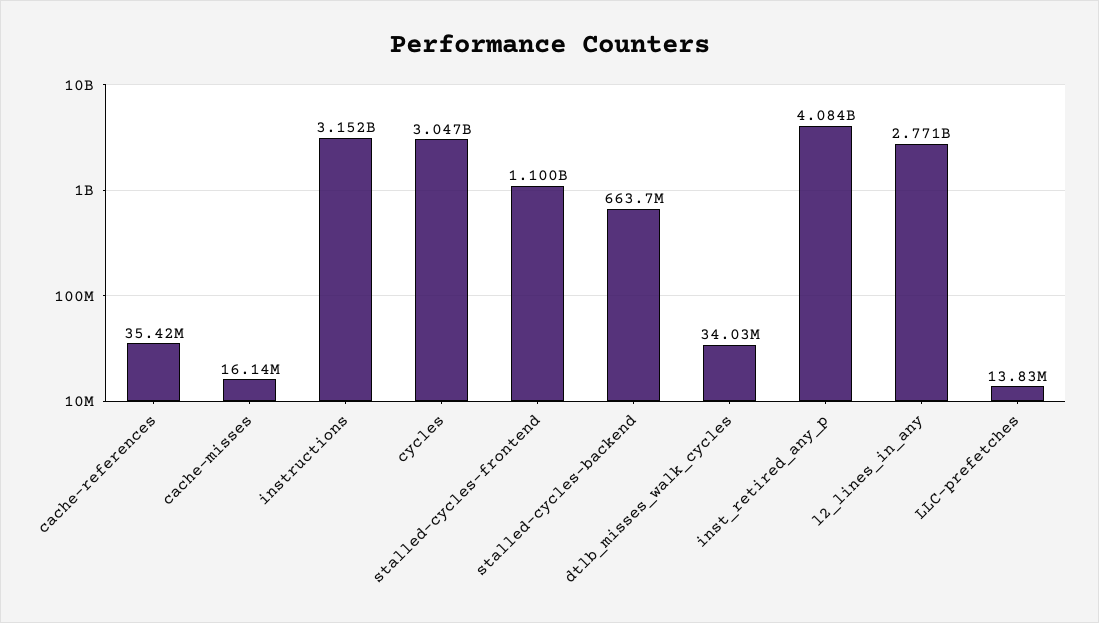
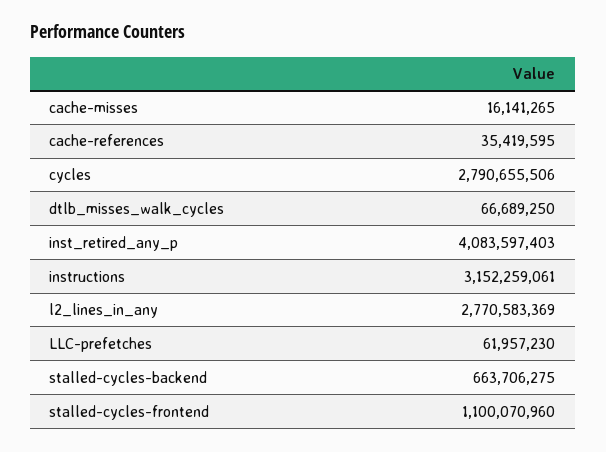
cycles: 3047000000 -> 2790655506
dtlb_misses_walk_cycles: 34030000 -> 66689250
LLC-prefetches: 13830000 -> 61957230

